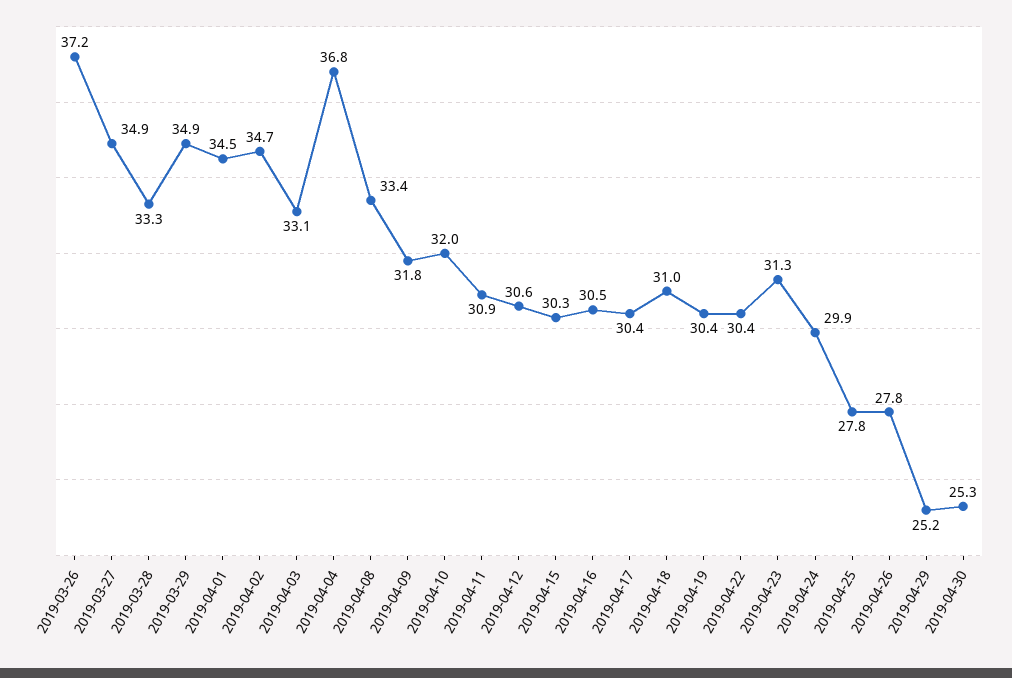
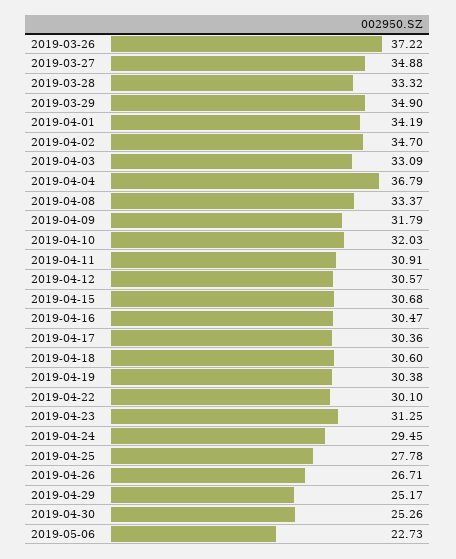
2019-04-01: 34.5 -> 34.19
2019-04-15: 30.3 -> 30.68
2019-04-18: 31 -> 30.6
2019-04-22: 30.4 -> 30.1
2019-04-24: 29.9 -> 29.45
2019-04-26: 27.8 -> 26.71
2019-05-06: none -> 22.73

